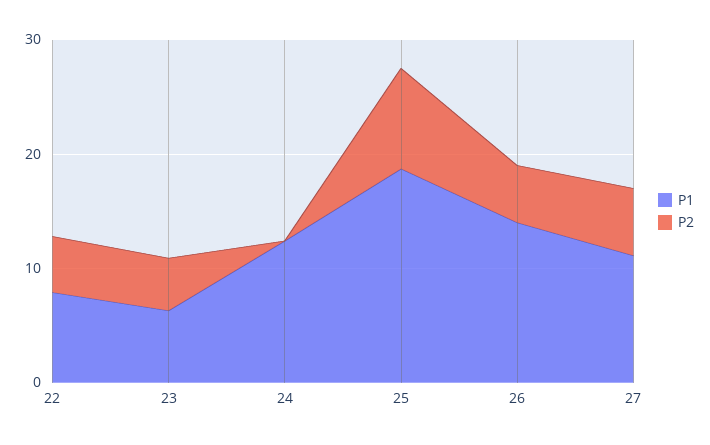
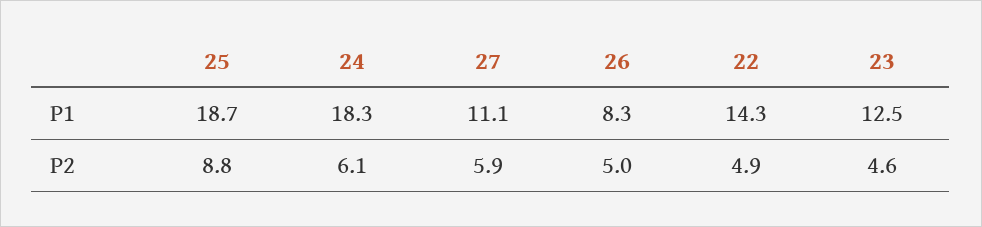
P1, 22: 8 -> 14.3
P1, 23: 6 -> 12.5
P1, 24: 12 -> 18.3
P2, 24: 0 -> 6.1
P1, 26: 14 -> 8.3

